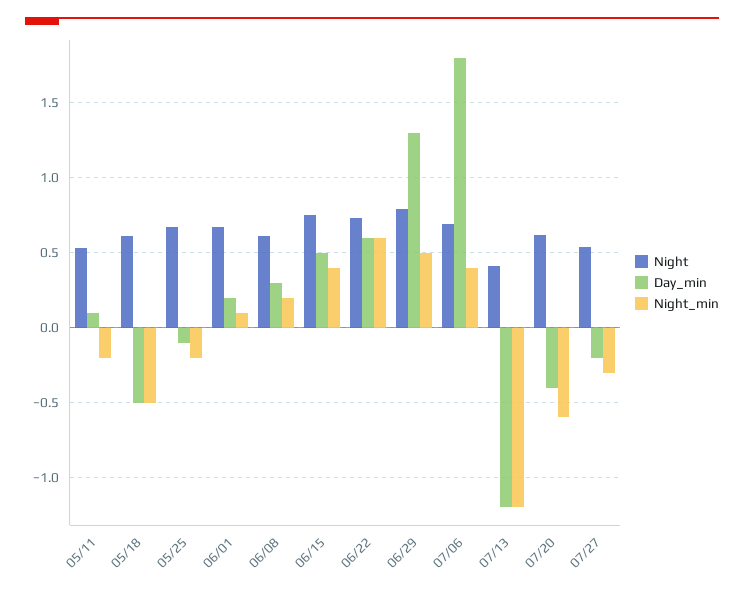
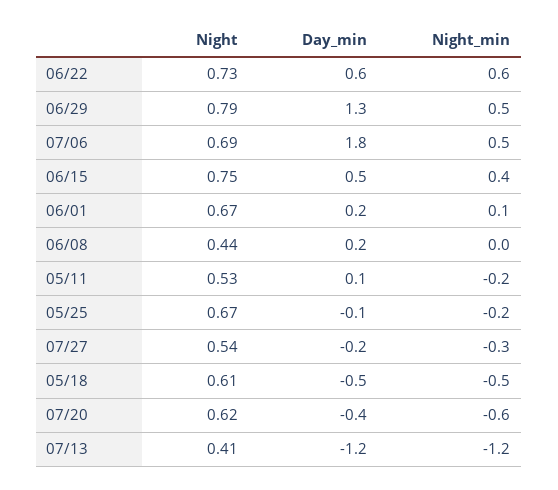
Night, 06/08: 0.6 -> 0.44
Day_min, 06/08: 0.3 -> 0.2
Night_min, 06/08: 0.2 -> 0
Night_min, 07/06: 0.4 -> 0.5

